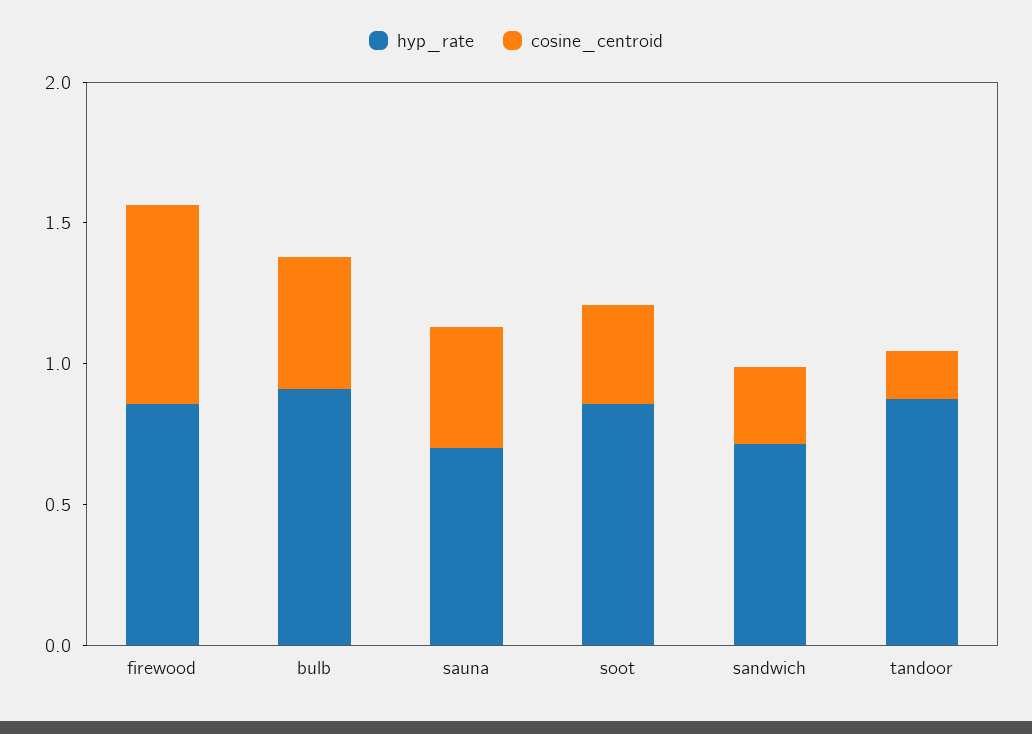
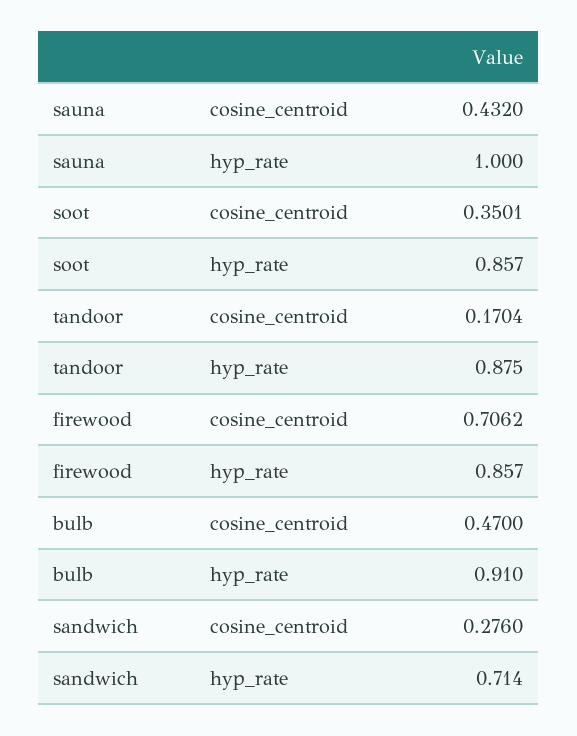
hyp_rate, sauna: 0.7 -> 1

